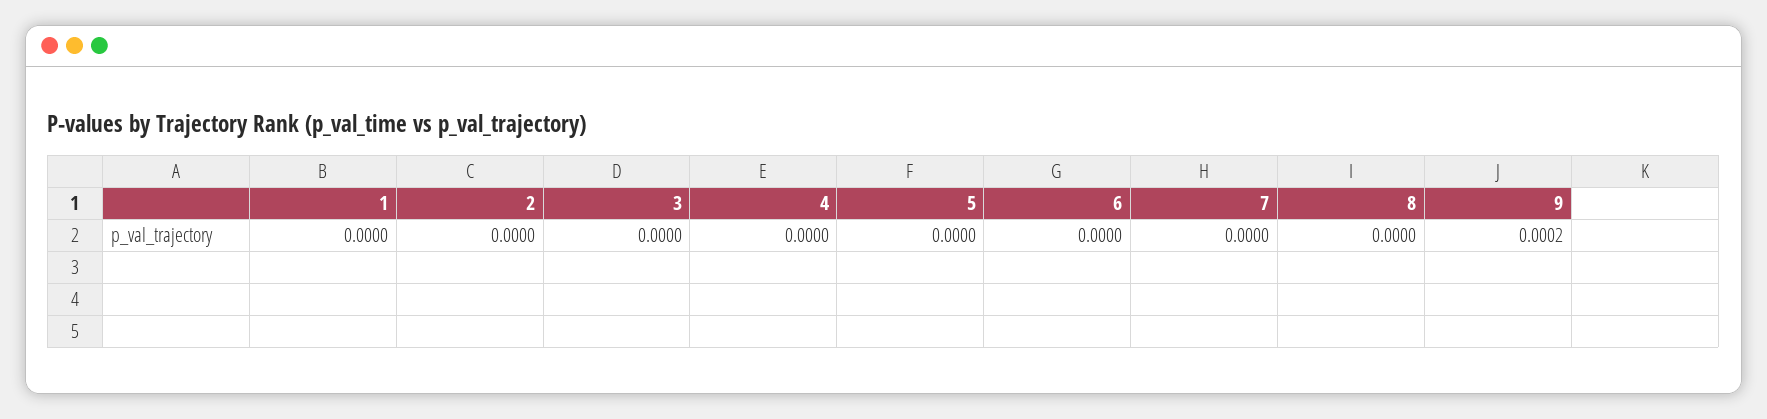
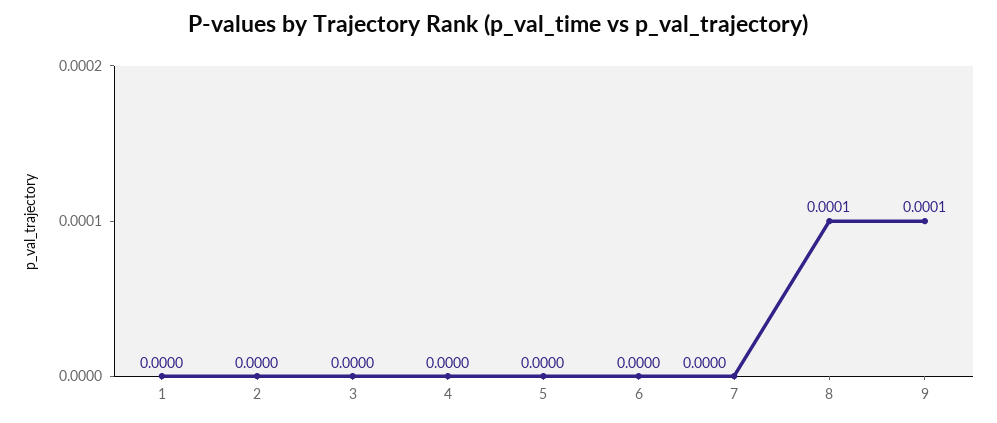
8: 0 -> 0.0001
9: 0.0002 -> 0.0001

